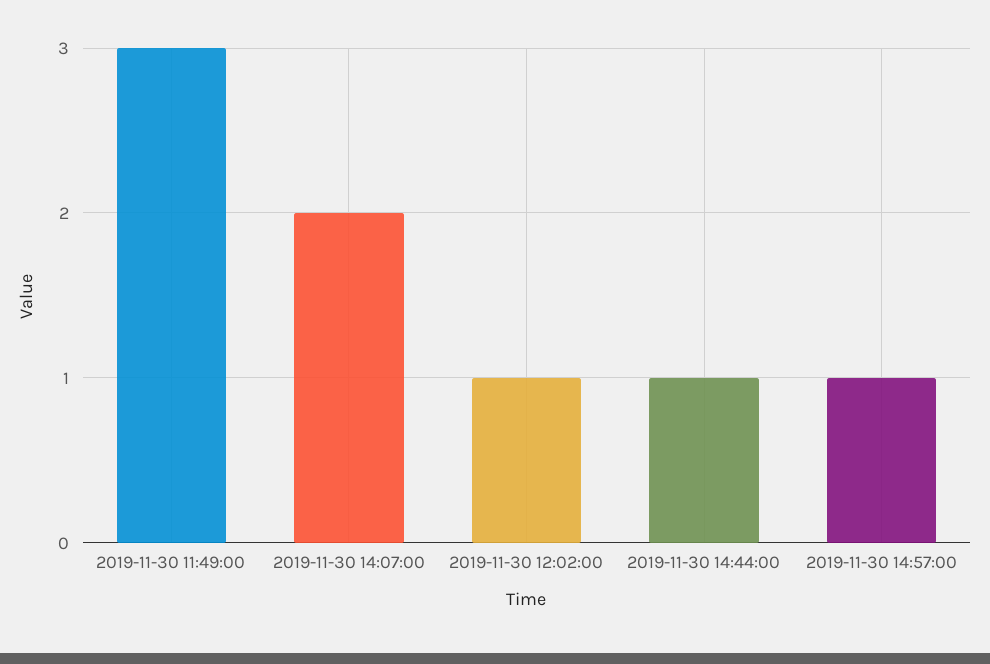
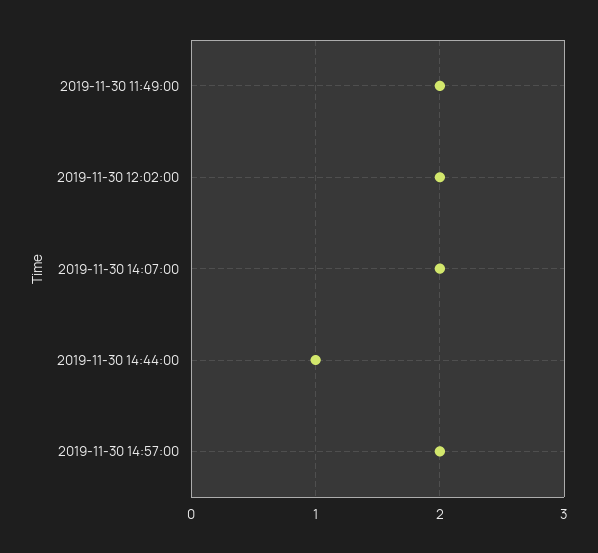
2019-11-30 11:49:00: 3 -> 2
2019-11-30 12:02:00: 1 -> 2
2019-11-30 14:57:00: 1 -> 2

